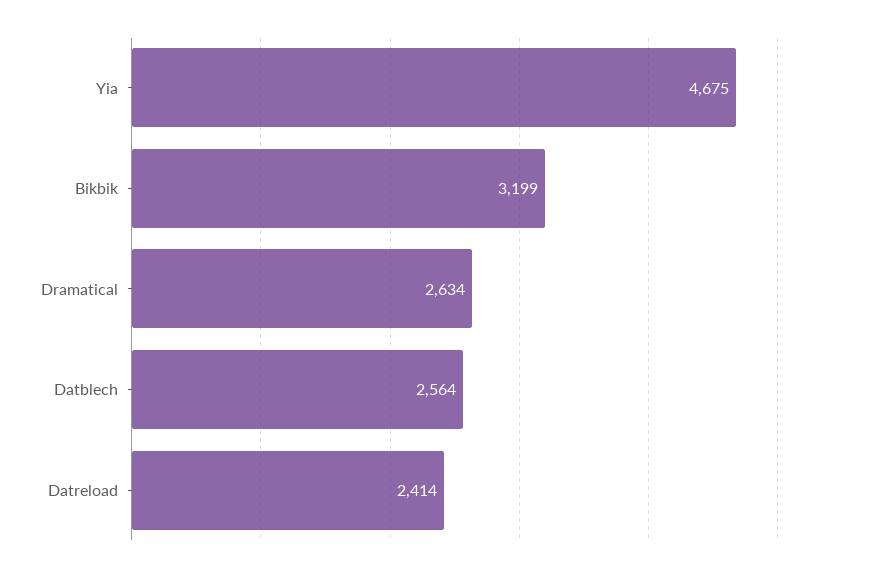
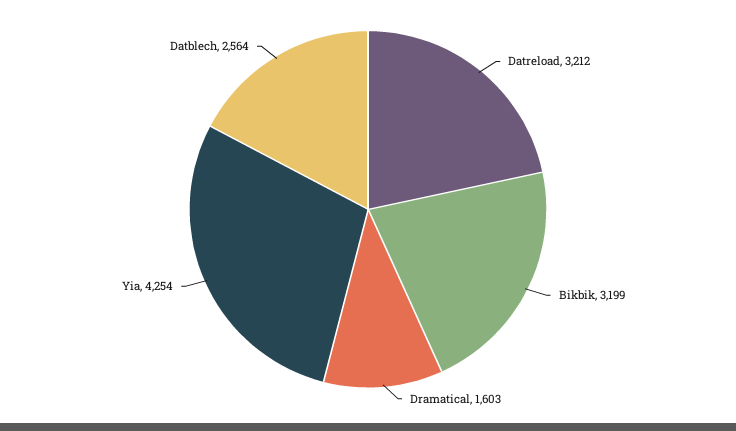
Yia: 4675 -> 4254
Dramatical: 2634 -> 1603
Datreload: 2414 -> 3212

